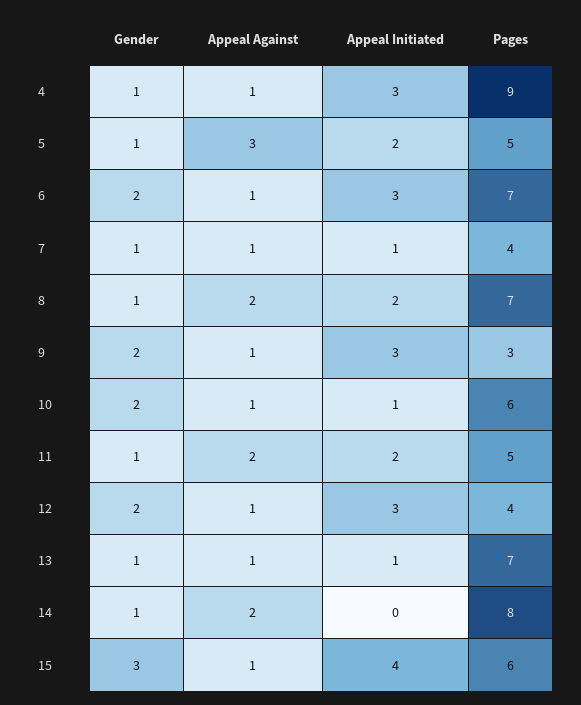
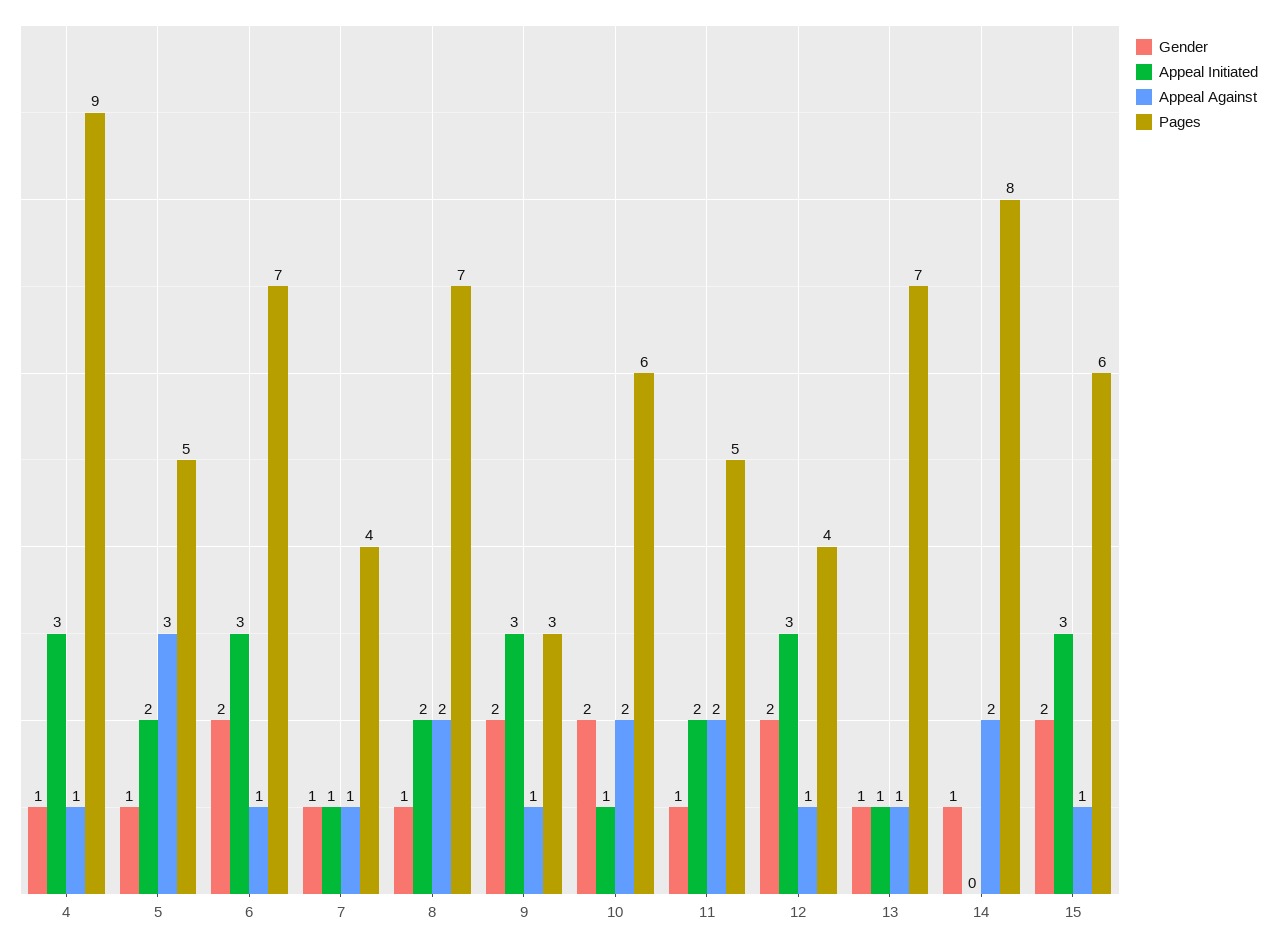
Appeal Against, 10: 1 -> 2
Gender, 15: 3 -> 2
Appeal Initiated, 15: 4 -> 3

